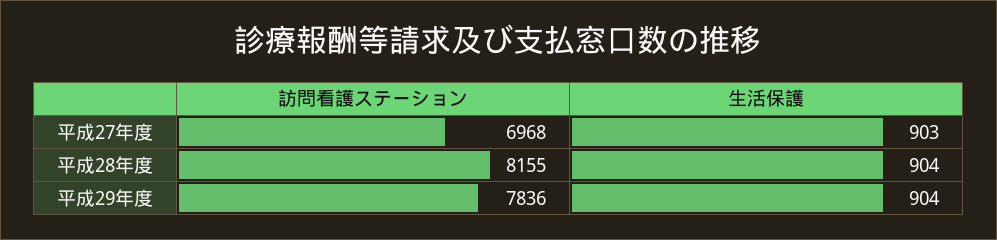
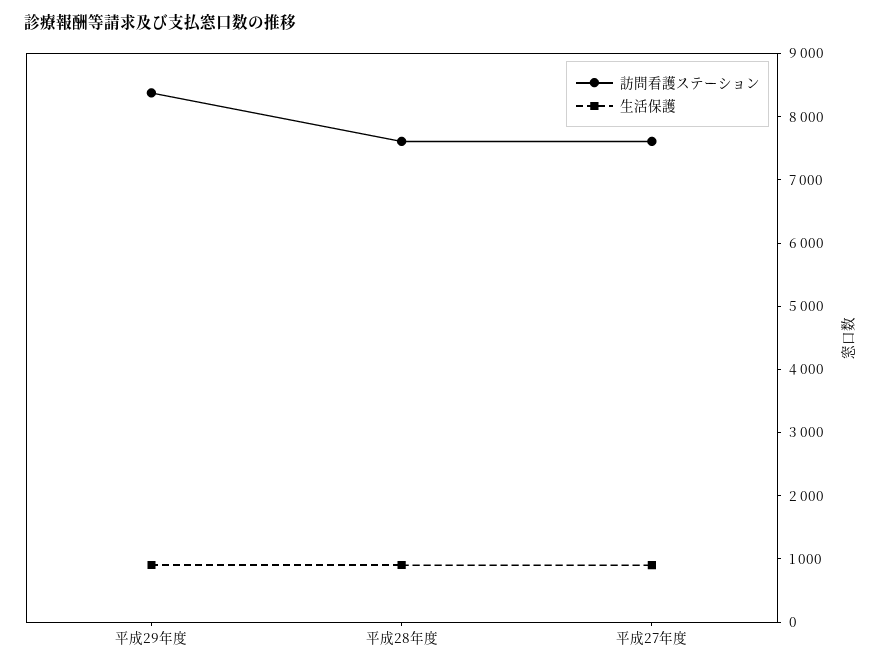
訪問看護ステーション, 平成27年度: 6968 -> 7600
訪問看護ステーション, 平成28年度: 8155 -> 7600
訪問看護ステーション, 平成29年度: 7836 -> 8400

